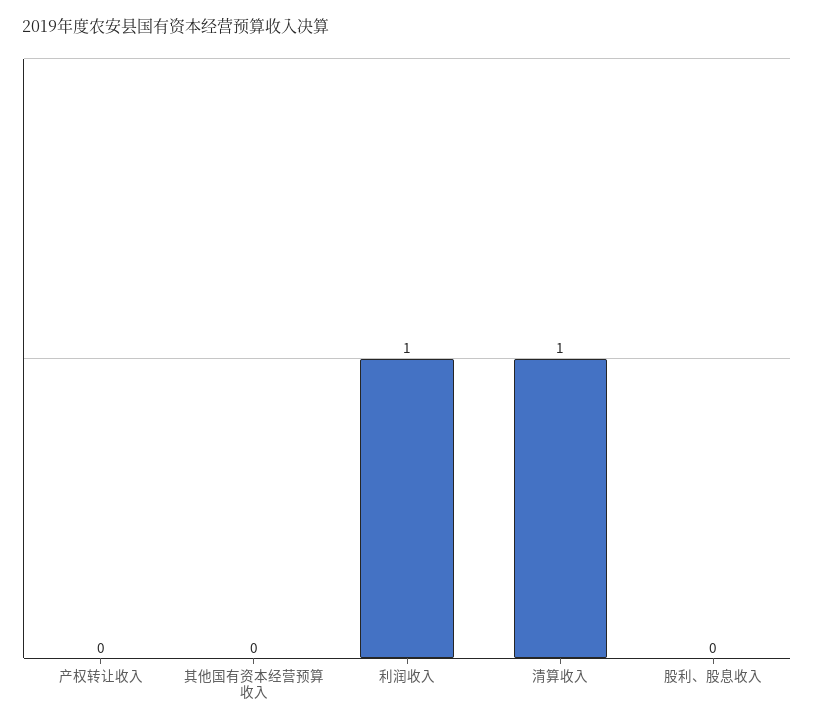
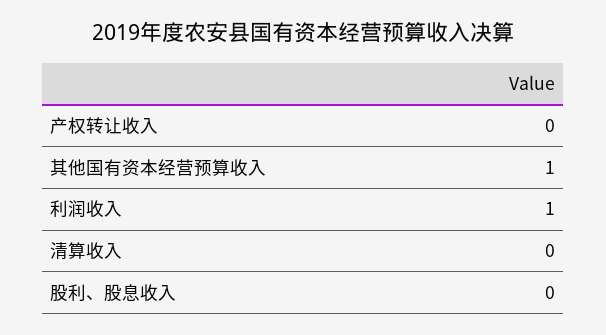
其他国有资本经营预算收入: 0 -> 1
清算收入: 1 -> 0

